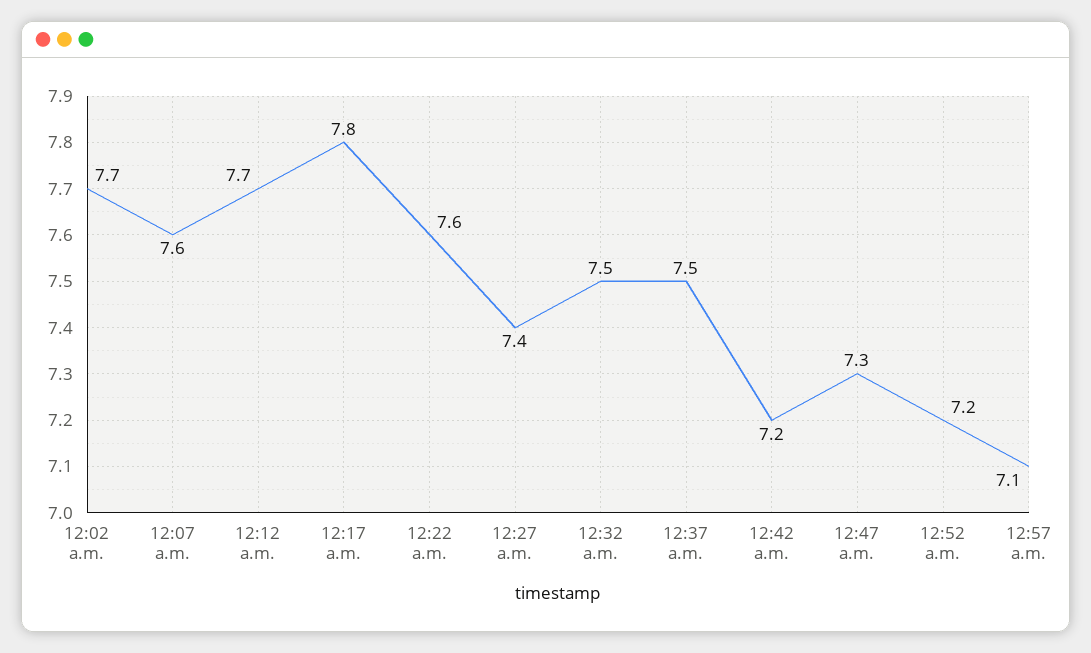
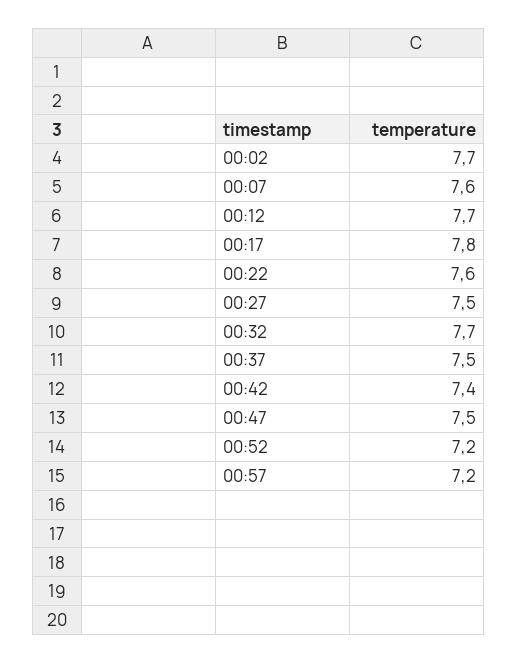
12:27 a.m.: 7.4 -> 7.5
12:32 a.m.: 7.5 -> 7.7
12:42 a.m.: 7.2 -> 7.4
12:47 a.m.: 7.3 -> 7.5
12:57 a.m.: 7.1 -> 7.2

